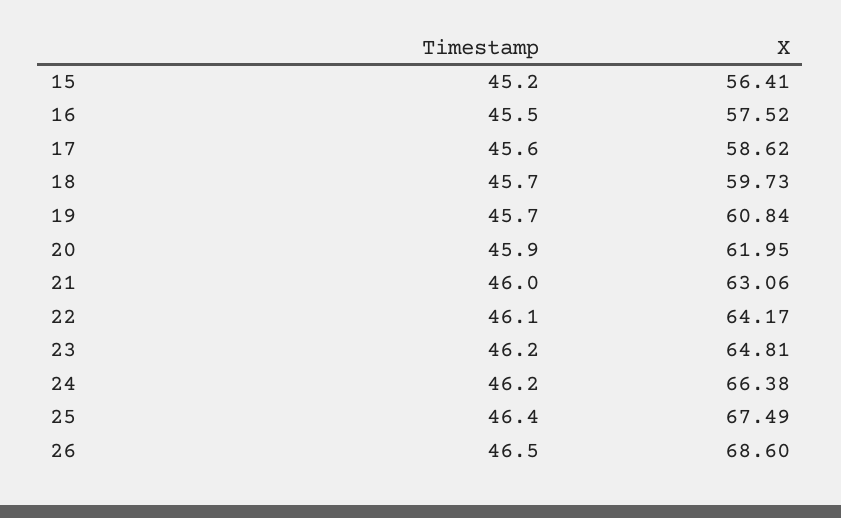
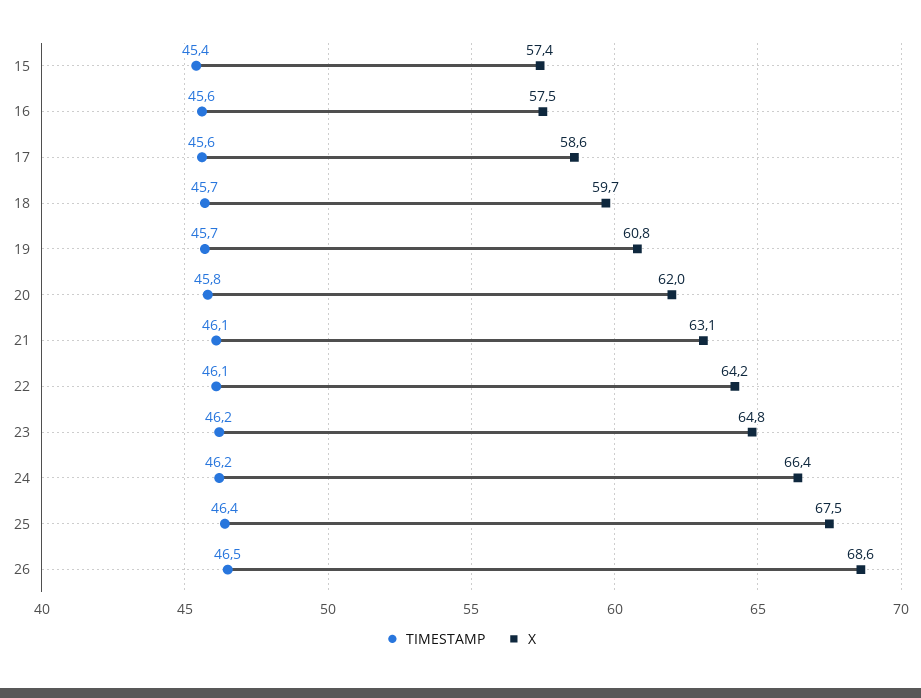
Timestamp, 15: 45.2 -> 45.4
X, 15: 56.41 -> 57.4
Timestamp, 16: 45.5 -> 45.6
Timestamp, 20: 45.9 -> 45.8
Timestamp, 21: 46 -> 46.1

